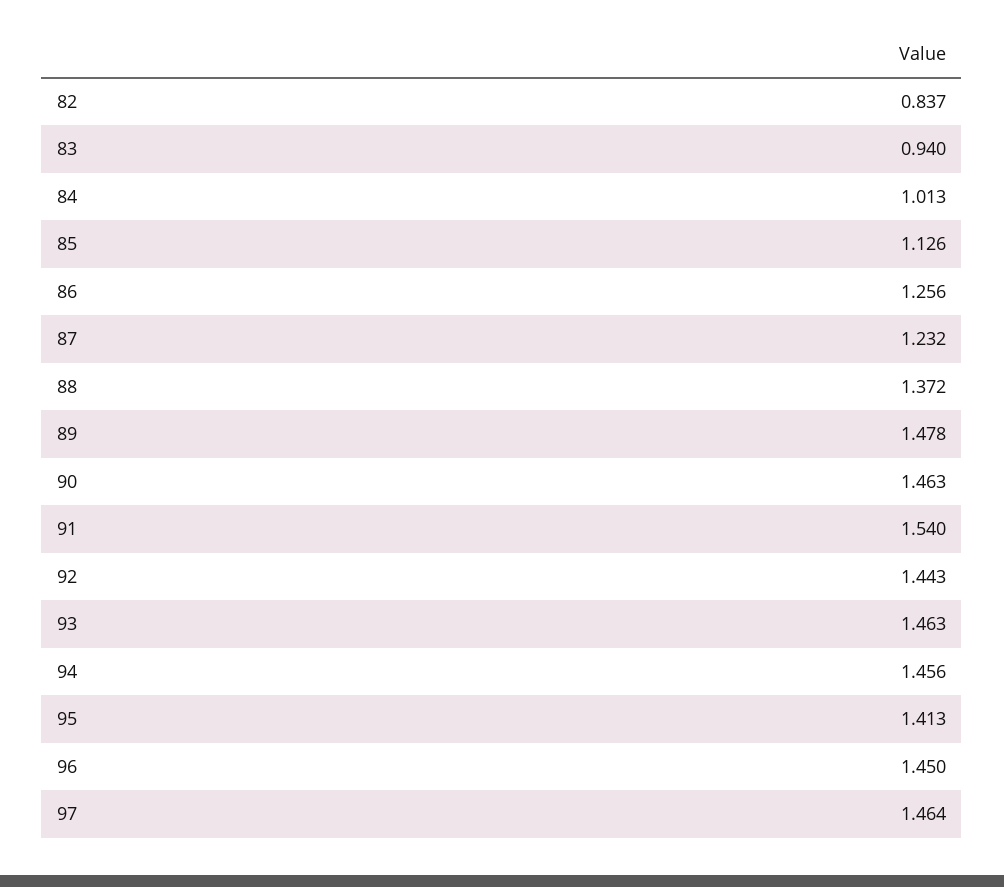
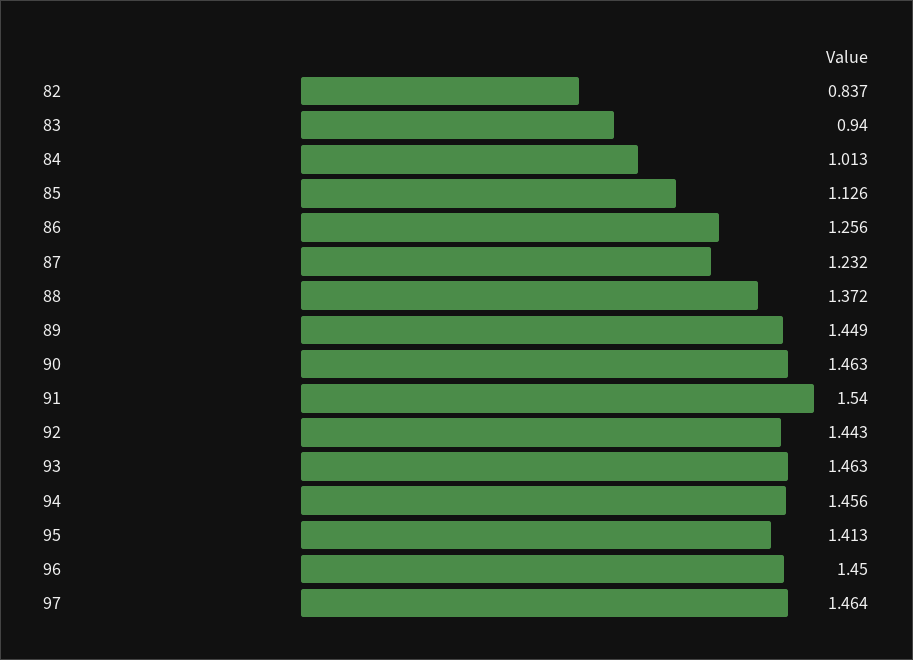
89: 1.478 -> 1.449

